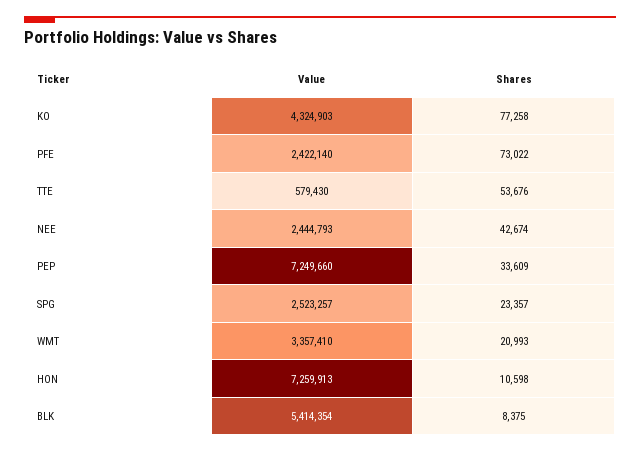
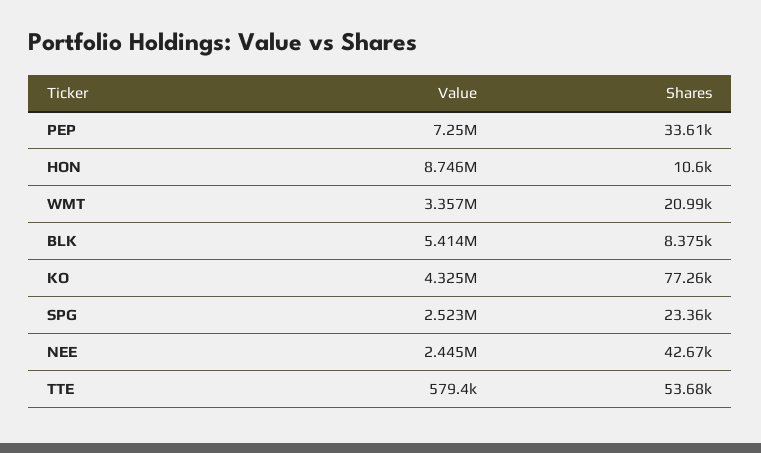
Value, PFE: 2422140 -> none
Shares, PFE: 73022 -> none
Value, HON: 7259913 -> 8746000

